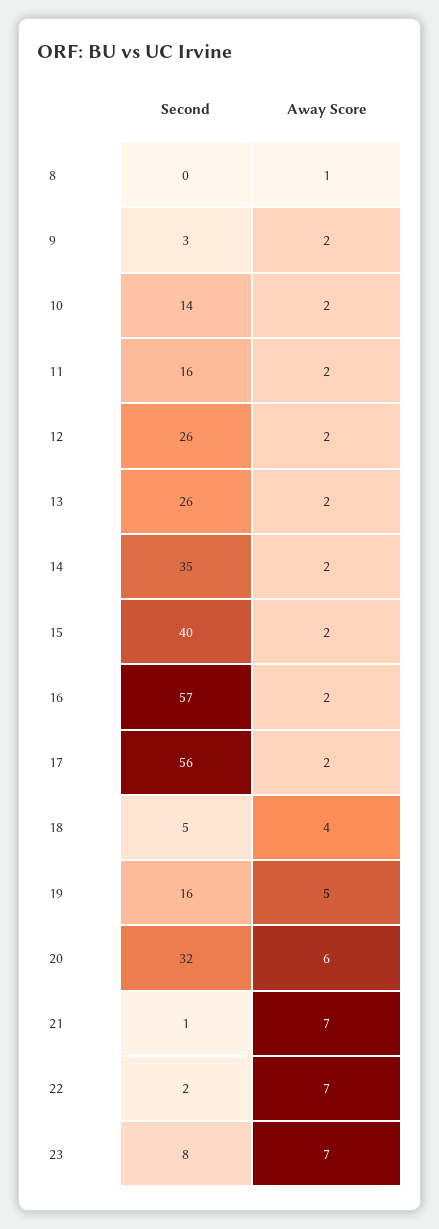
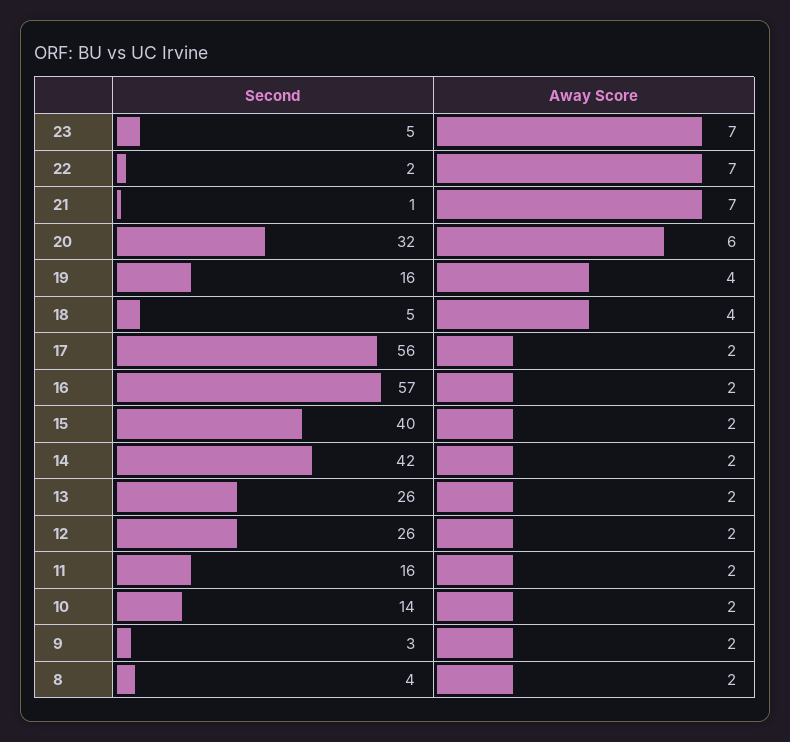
Second, 8: 0 -> 4
Away Score, 8: 1 -> 2
Second, 14: 35 -> 42
Away Score, 19: 5 -> 4
Second, 23: 8 -> 5

